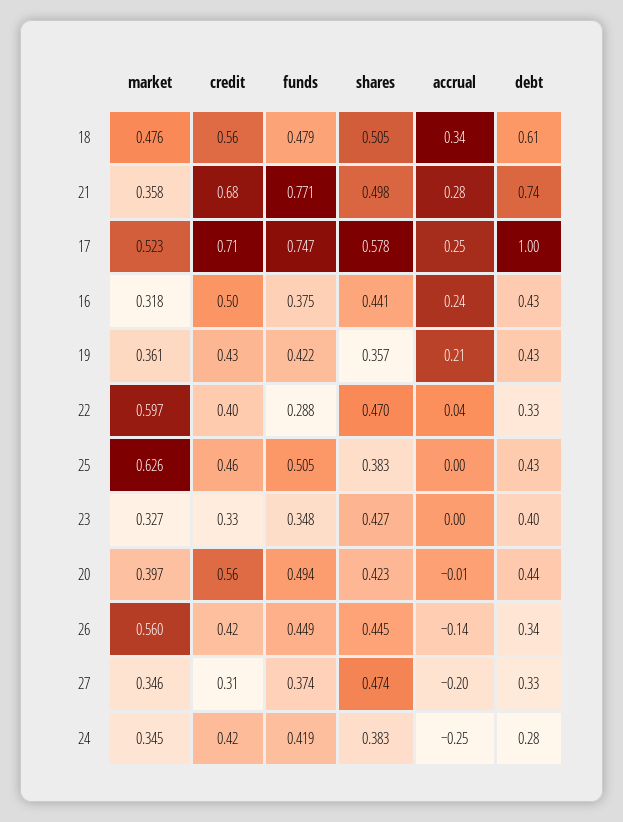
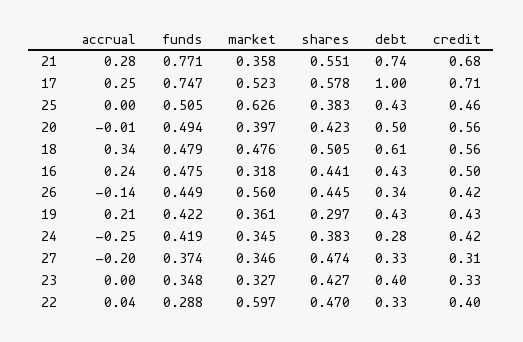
shares, 21: 0.498 -> 0.551
funds, 16: 0.375 -> 0.475
shares, 19: 0.357 -> 0.297
debt, 20: 0.44 -> 0.5

